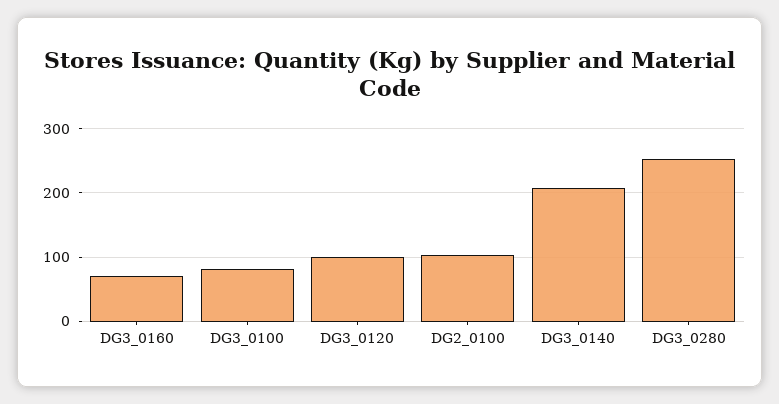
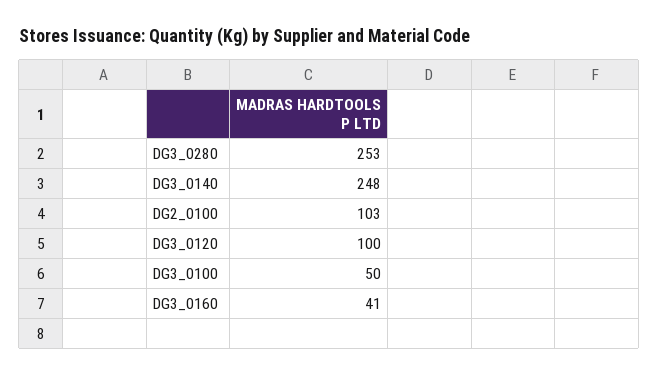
DG3_0160: 70 -> 41
DG3_0100: 80 -> 50
DG3_0140: 210 -> 248

